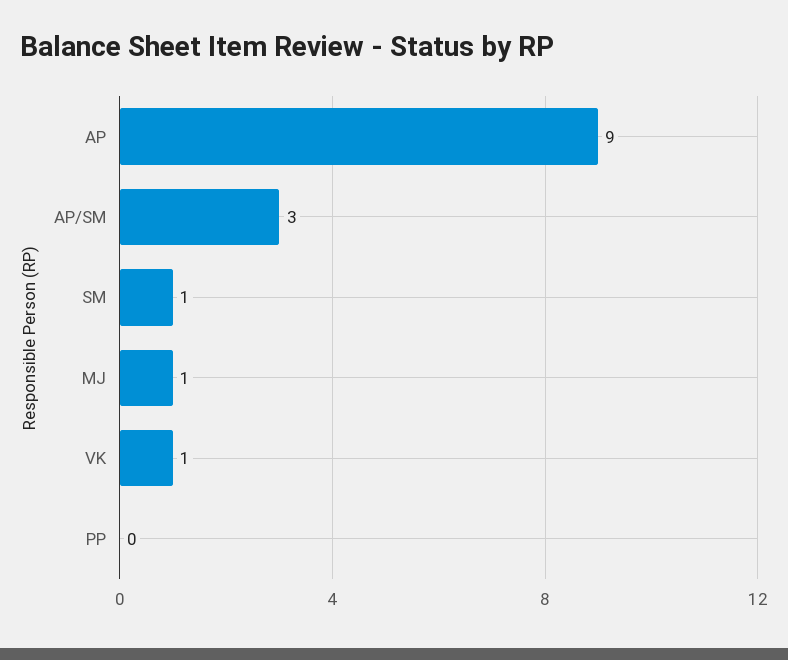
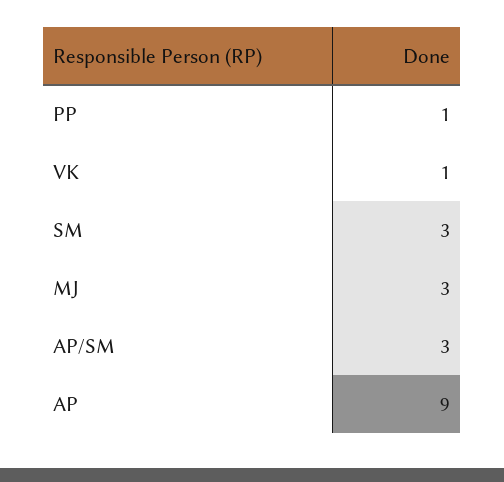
SM: 1 -> 3
MJ: 1 -> 3
PP: 0 -> 1

